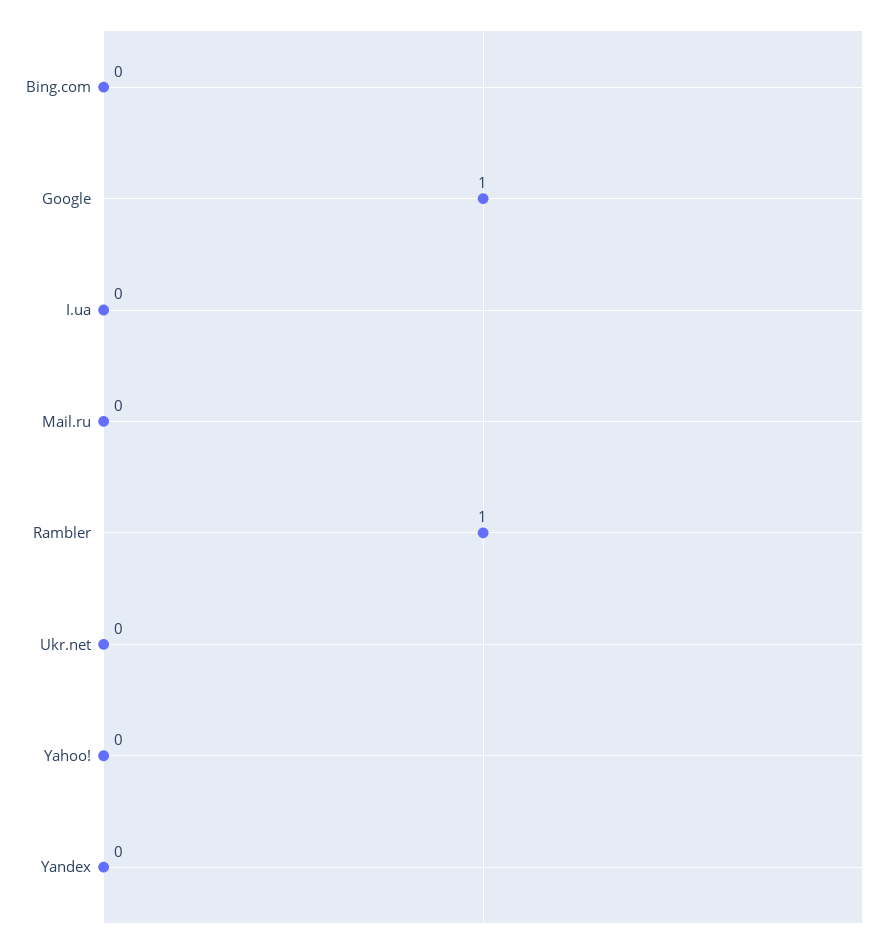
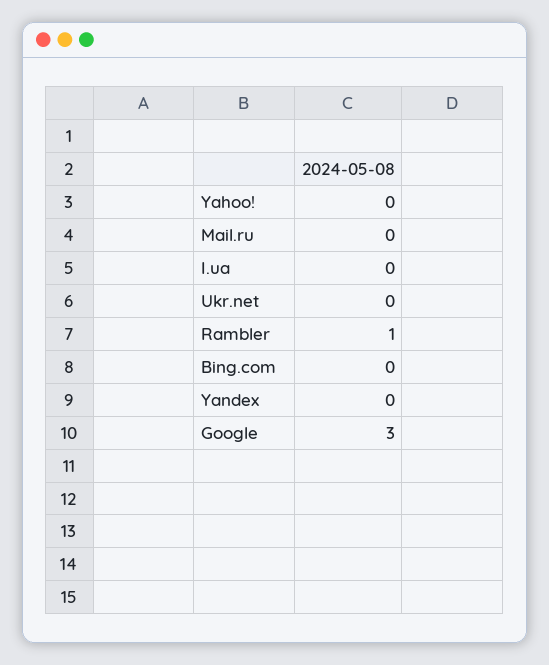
Google: 1 -> 3

